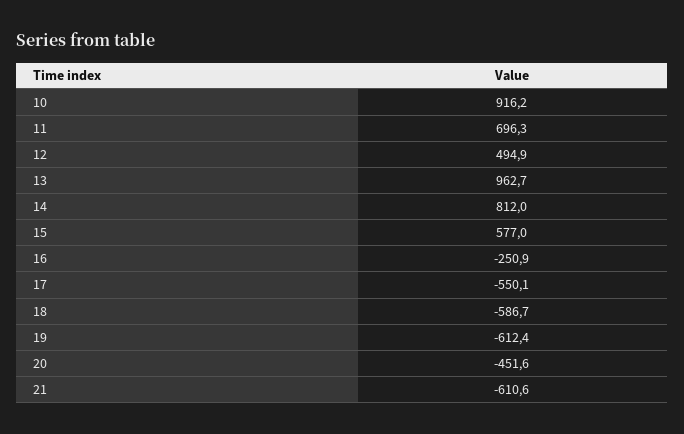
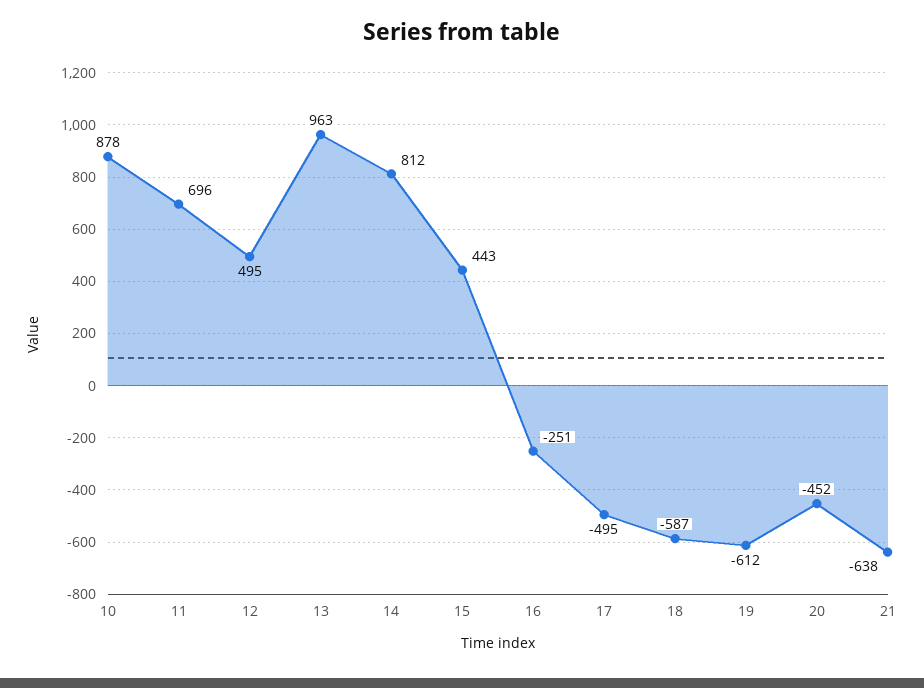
10: 916.2 -> 878
15: 577 -> 443
17: -550.1 -> -495
21: -610.6 -> -638

